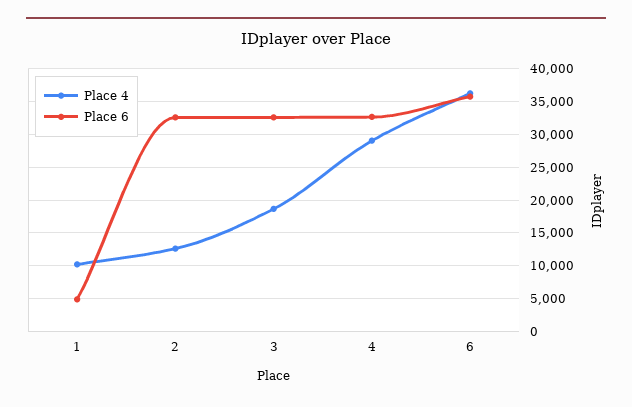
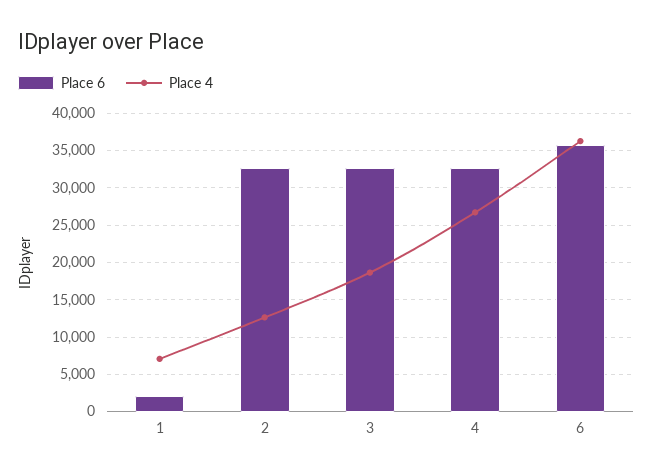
Place 4, 1: 10000 -> 7000
Place 6, 1: 5000 -> 2000
Place 4, 4: 29000 -> 27000

